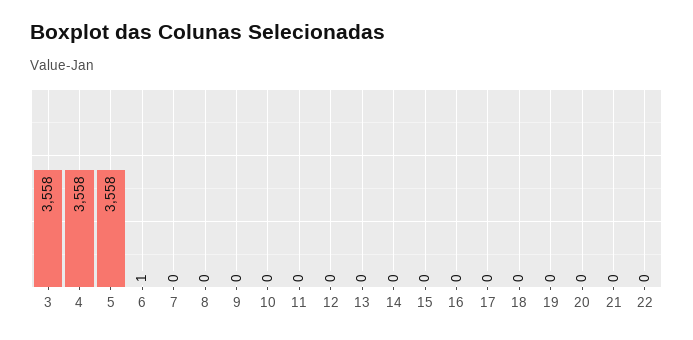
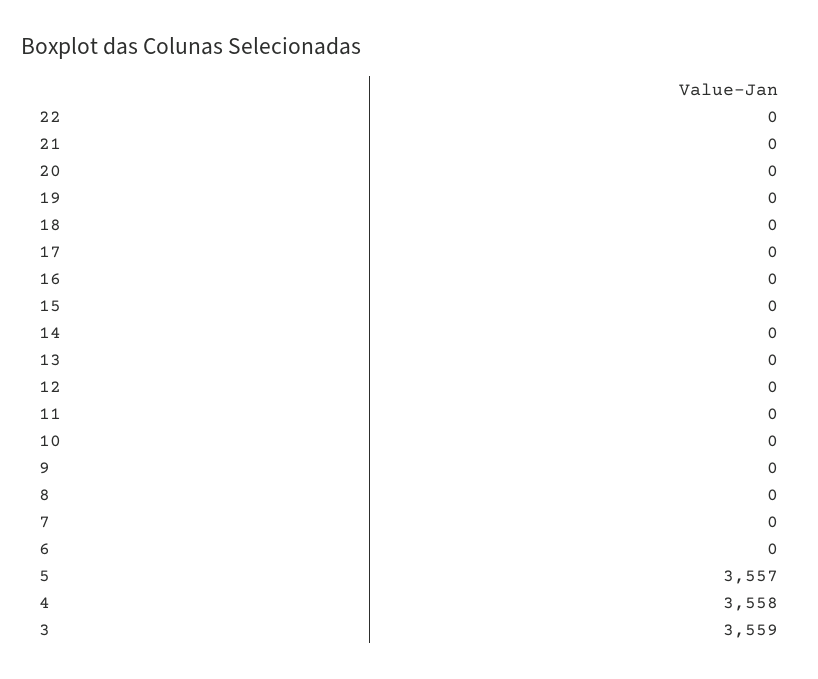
3: 3558 -> 3559
5: 3558 -> 3557
6: 1 -> 0

